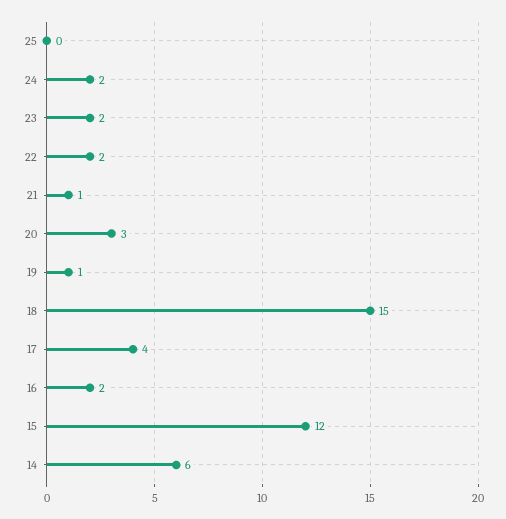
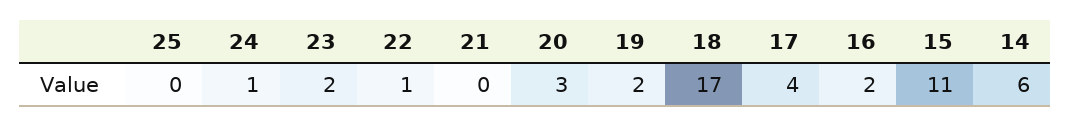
24: 2 -> 1
22: 2 -> 1
21: 1 -> 0
19: 1 -> 2
18: 15 -> 17
15: 12 -> 11

